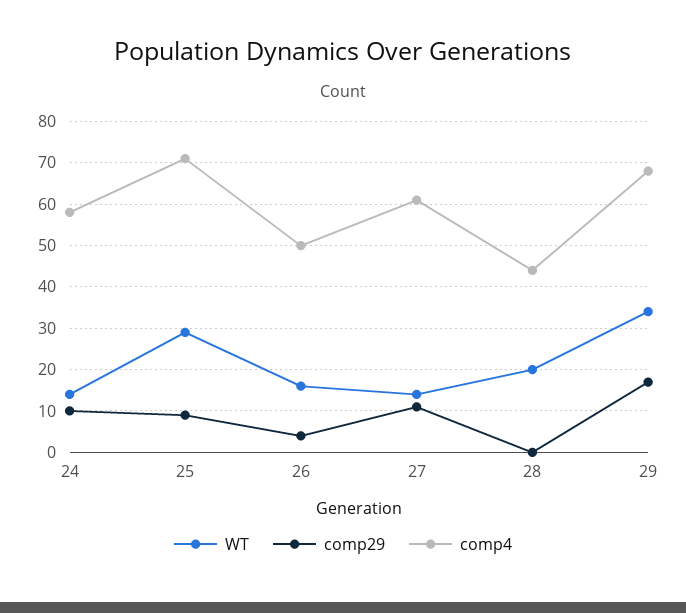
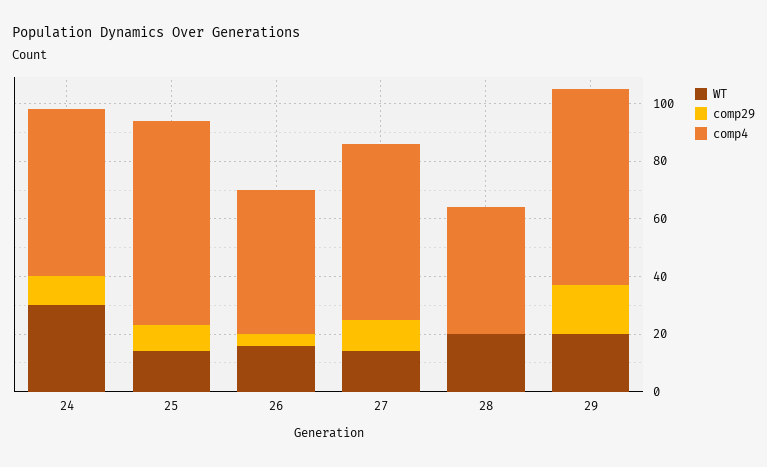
WT, 24: 15 -> 30
WT, 25: 30 -> 15
WT, 29: 35 -> 20

